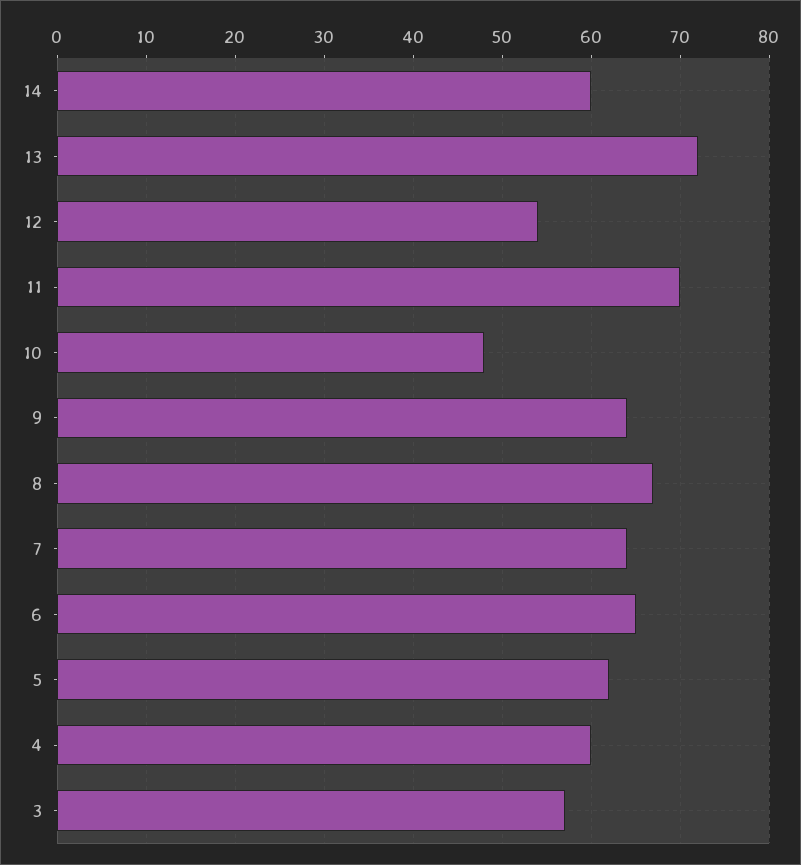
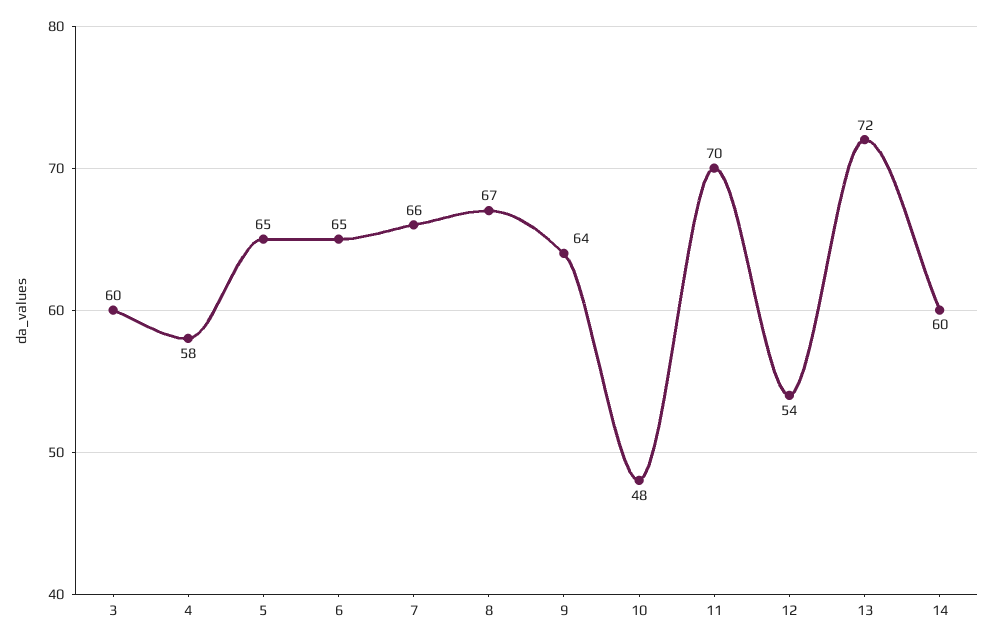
7: 64 -> 66
5: 62 -> 65
4: 60 -> 58
3: 57 -> 60

